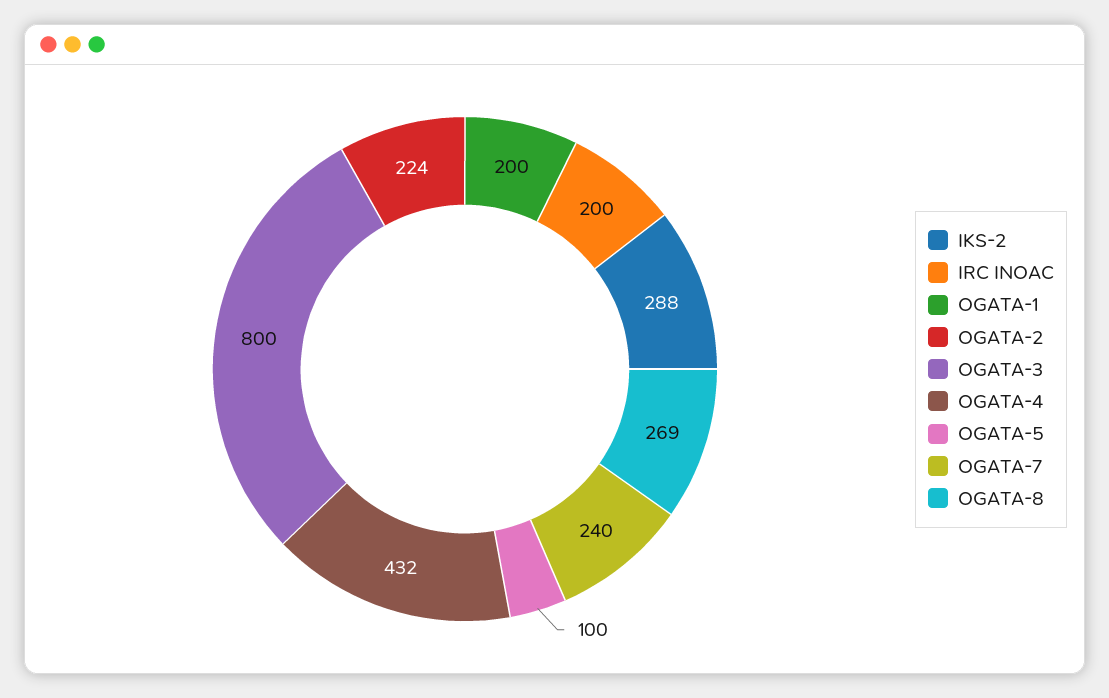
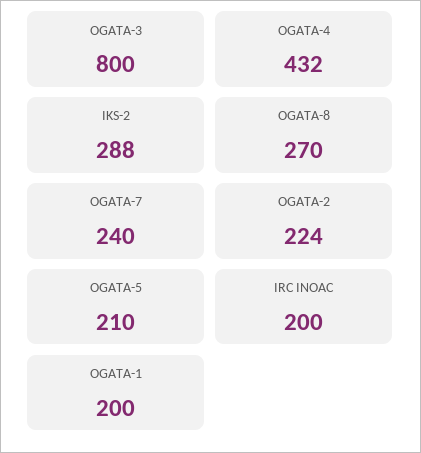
OGATA-5: 100 -> 210
OGATA-8: 269 -> 270

